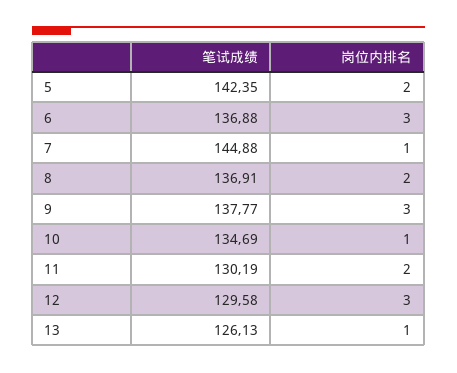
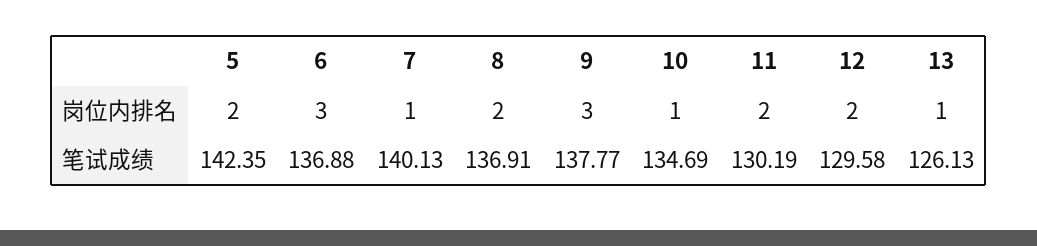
笔试成绩, 7: 144.88 -> 140.13
岗位内排名, 12: 3 -> 2

